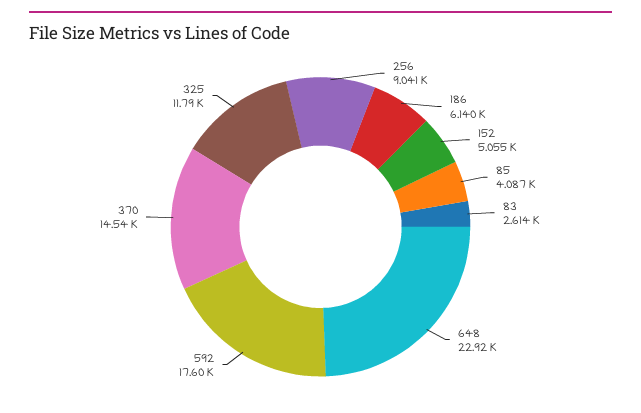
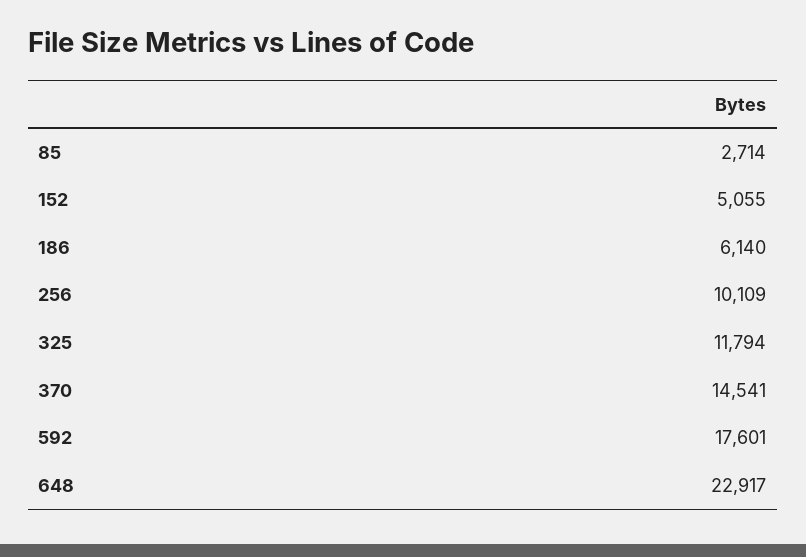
256: 9041 -> 10109
85: 4087 -> 2714
83: 2614 -> none

